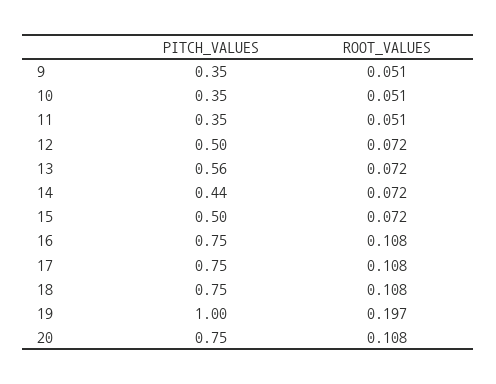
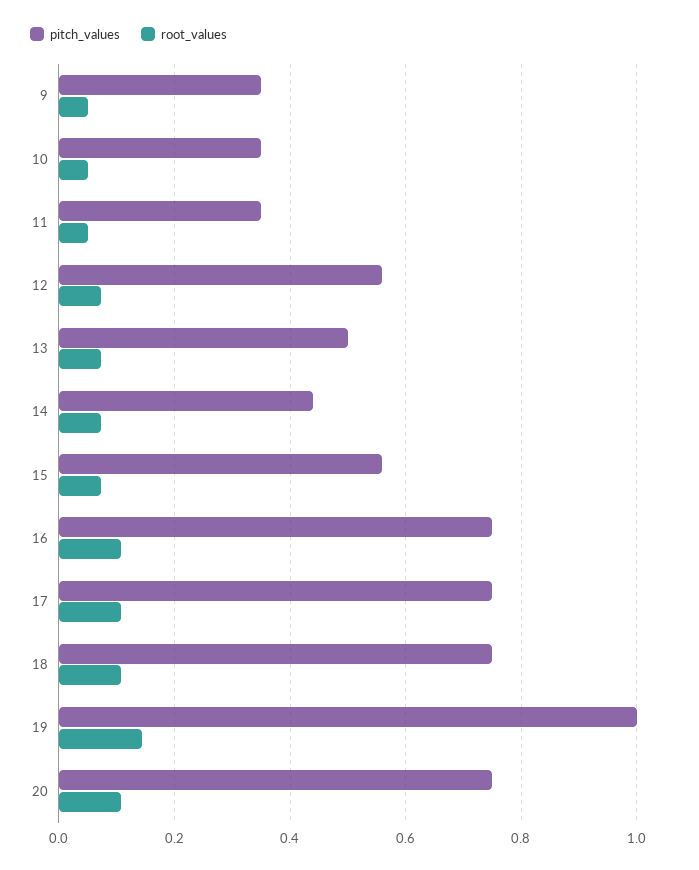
PITCH_VALUES, 12: 0.5 -> 0.56
PITCH_VALUES, 13: 0.56 -> 0.5
PITCH_VALUES, 15: 0.5 -> 0.56
ROOT_VALUES, 19: 0.197 -> 0.14

